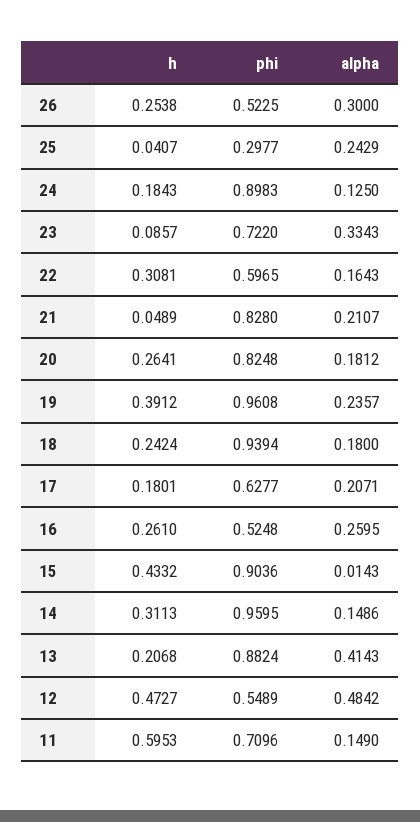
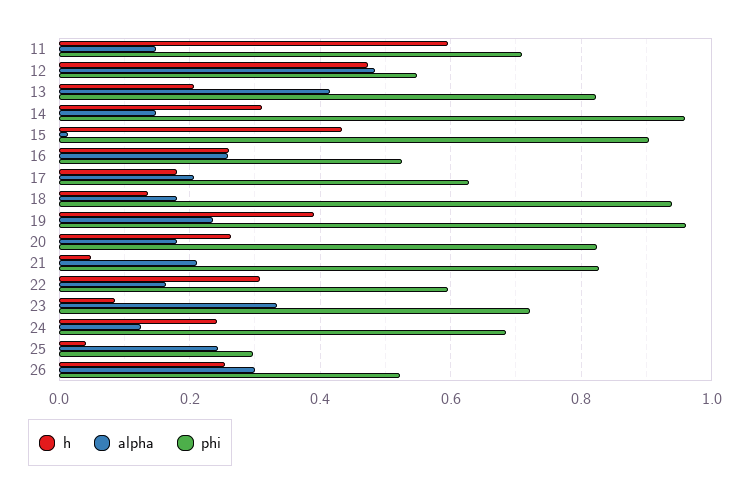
h, 24: 0.1843 -> 0.24
phi, 24: 0.8983 -> 0.68
h, 18: 0.2424 -> 0.14
phi, 13: 0.8824 -> 0.82

